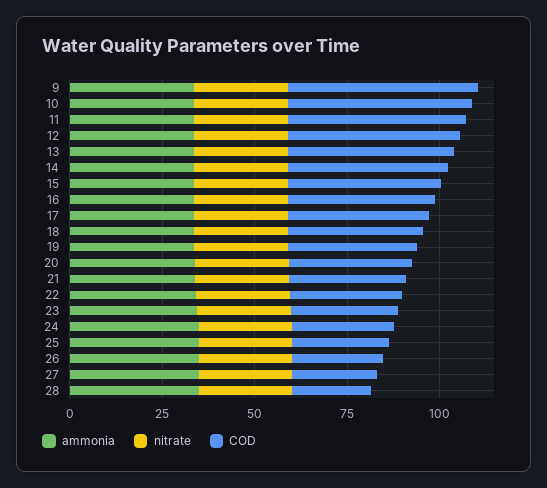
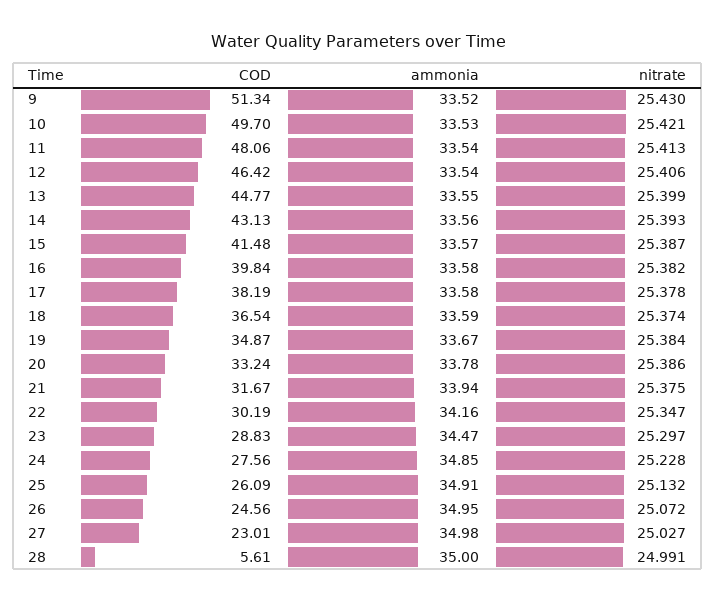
COD, 28: 20 -> 5.61

